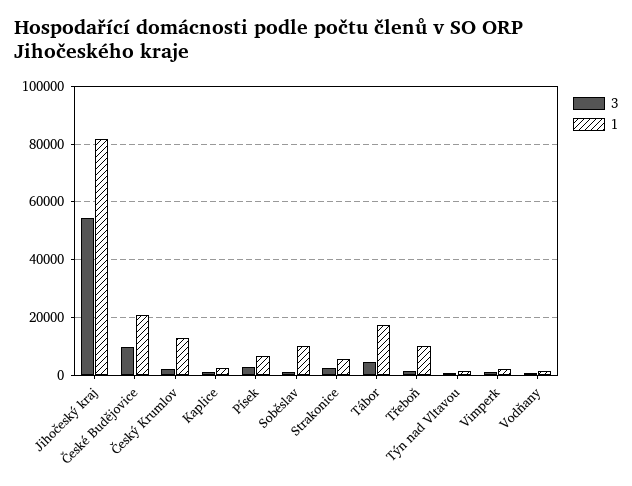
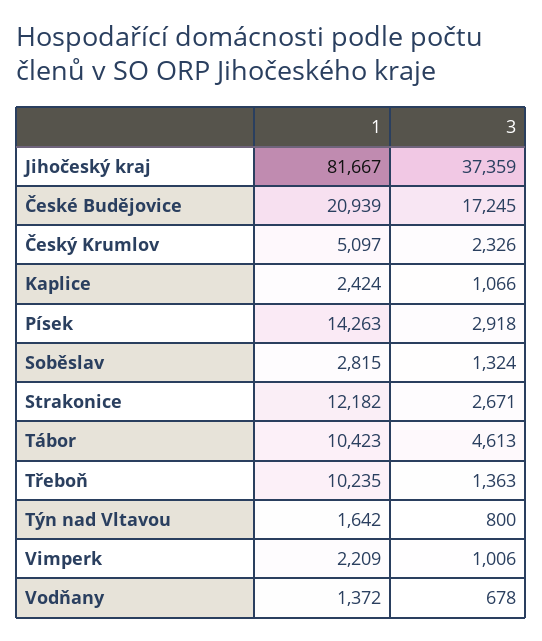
3, Jihočeský kraj: 55000 -> 37359
3, České Budějovice: 10000 -> 17245
1, Český Krumlov: 12500 -> 5097
1, Písek: 7500 -> 14263
1, Soběslav: 10000 -> 2815
1, Strakonice: 5000 -> 12182
1, Tábor: 17500 -> 10423

